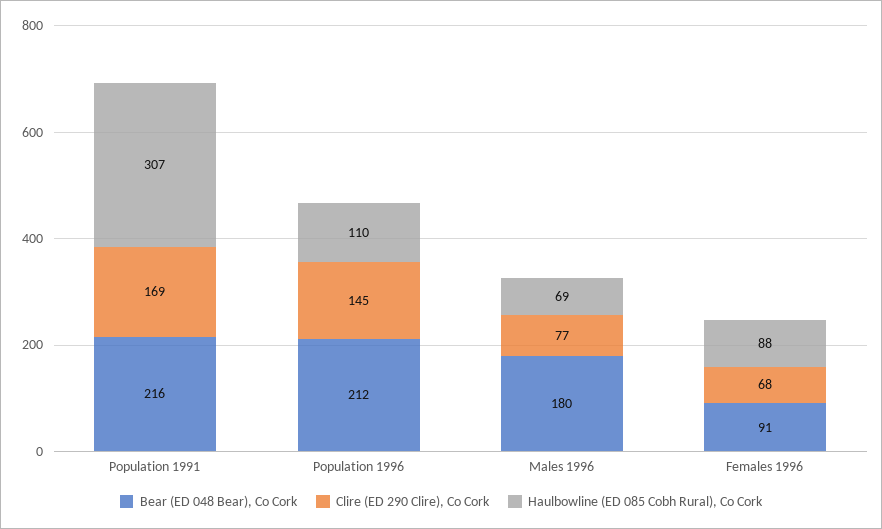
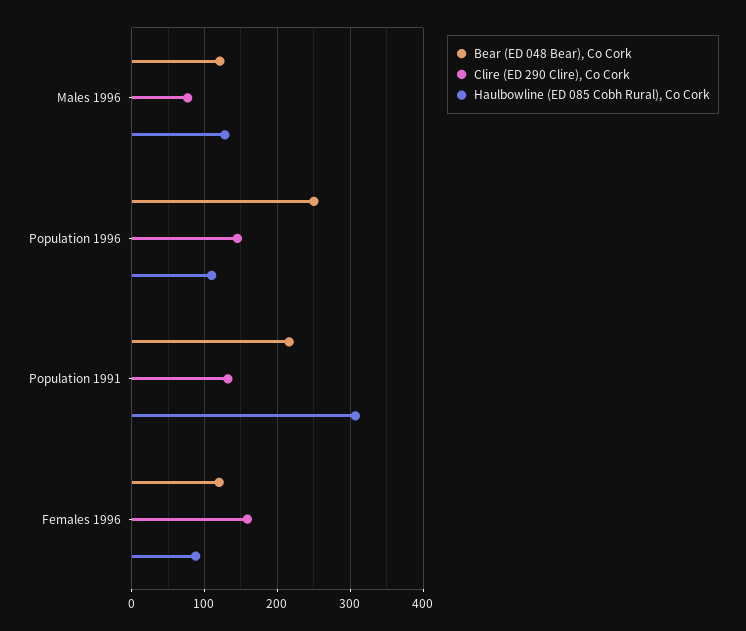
Clire (ED 290 Clire), Co Cork, Population 1991: 169 -> 130
Bear (ED 048 Bear), Co Cork, Population 1996: 212 -> 250
Bear (ED 048 Bear), Co Cork, Males 1996: 180 -> 120
Haulbowline (ED 085 Cobh Rural), Co Cork, Males 1996: 69 -> 130
Bear (ED 048 Bear), Co Cork, Females 1996: 91 -> 120
Clire (ED 290 Clire), Co Cork, Females 1996: 68 -> 160

